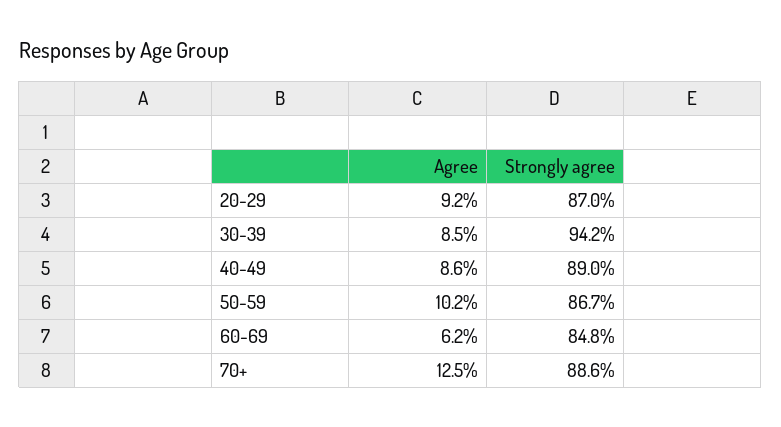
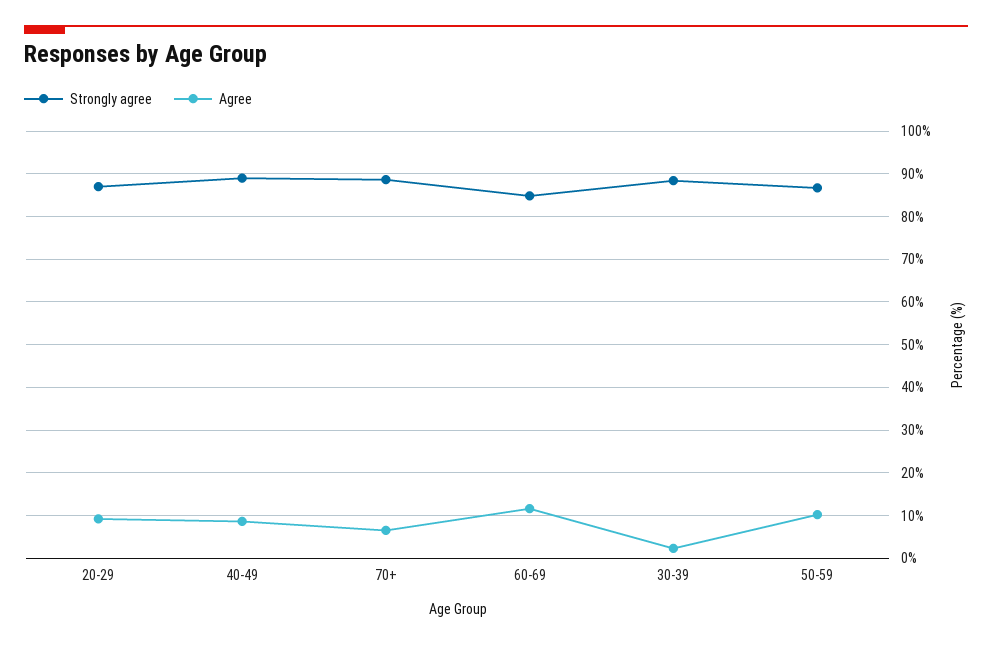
Agree, 30-39: 8.5 -> 2
Strongly agree, 30-39: 94.2 -> 88
Agree, 60-69: 6.2 -> 12
Agree, 70+: 12.5 -> 6

